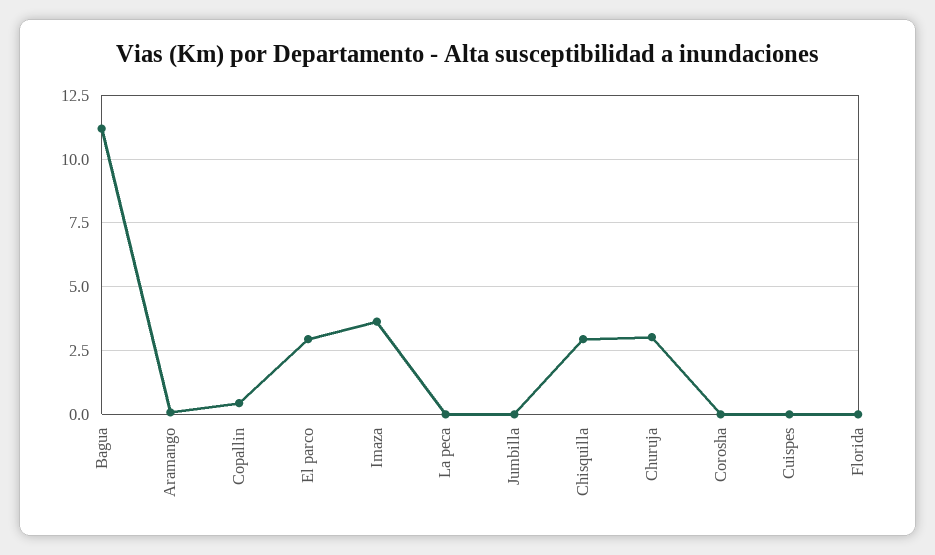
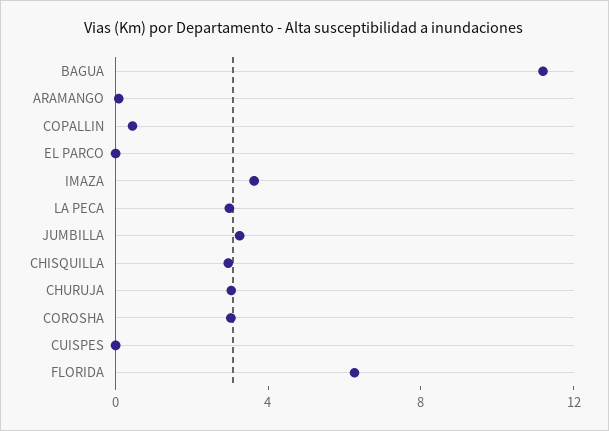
El parco: 3 -> 0
La peca: 0 -> 3
Jumbilla: 0 -> 3
Corosha: 0 -> 3
Florida: 0 -> 6

